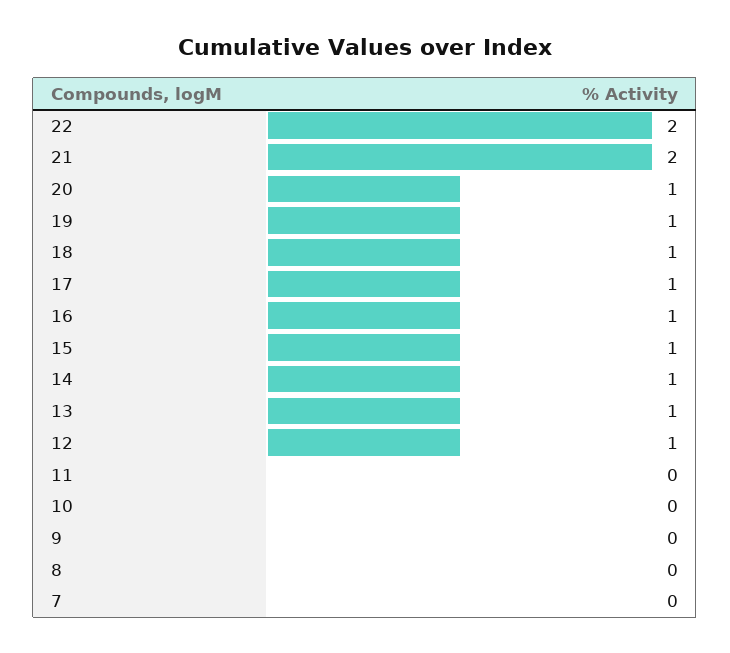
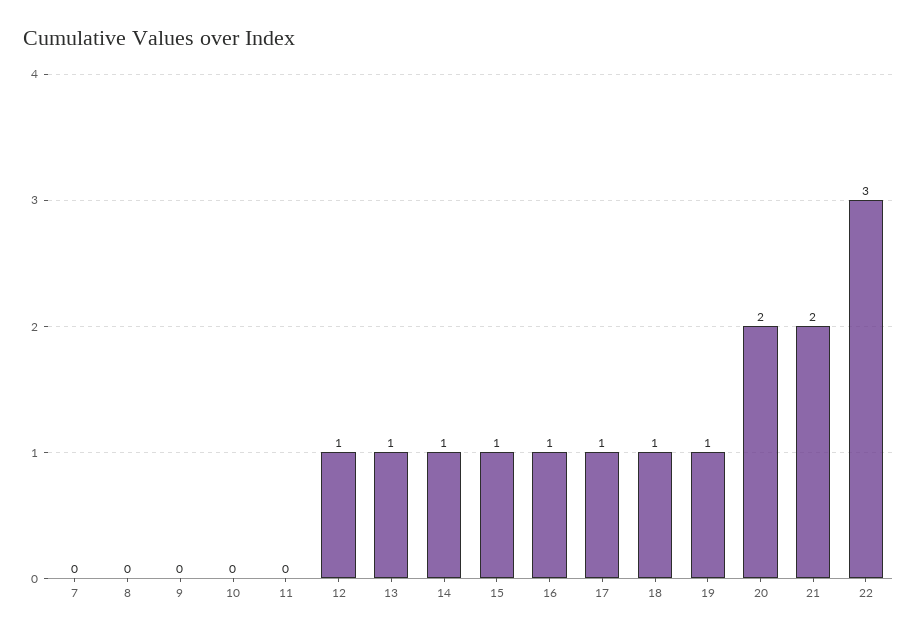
22: 2 -> 3
20: 1 -> 2

